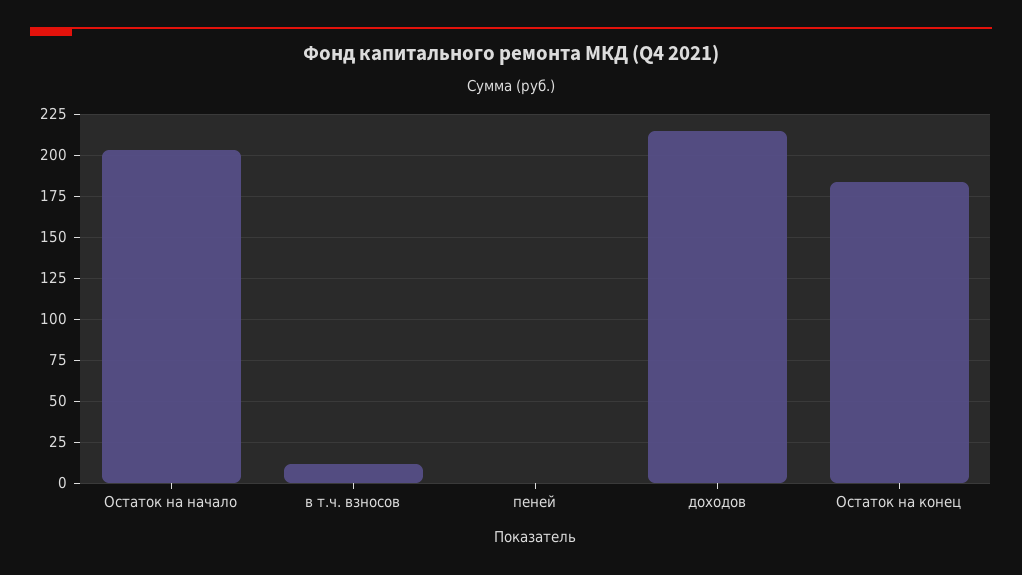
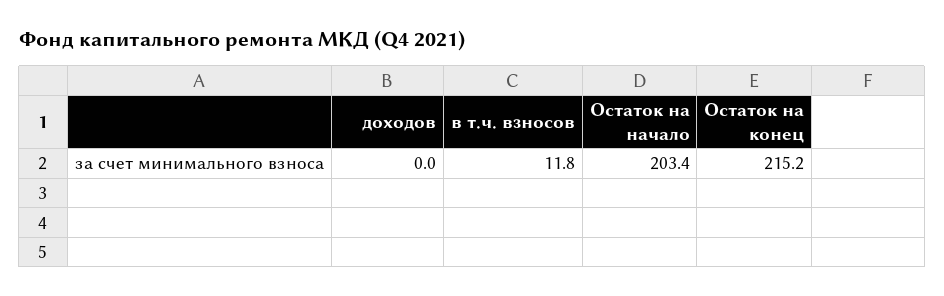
пеней: 0 -> none
доходов: 215 -> 0
Остаток на конец: 185 -> 215.2

